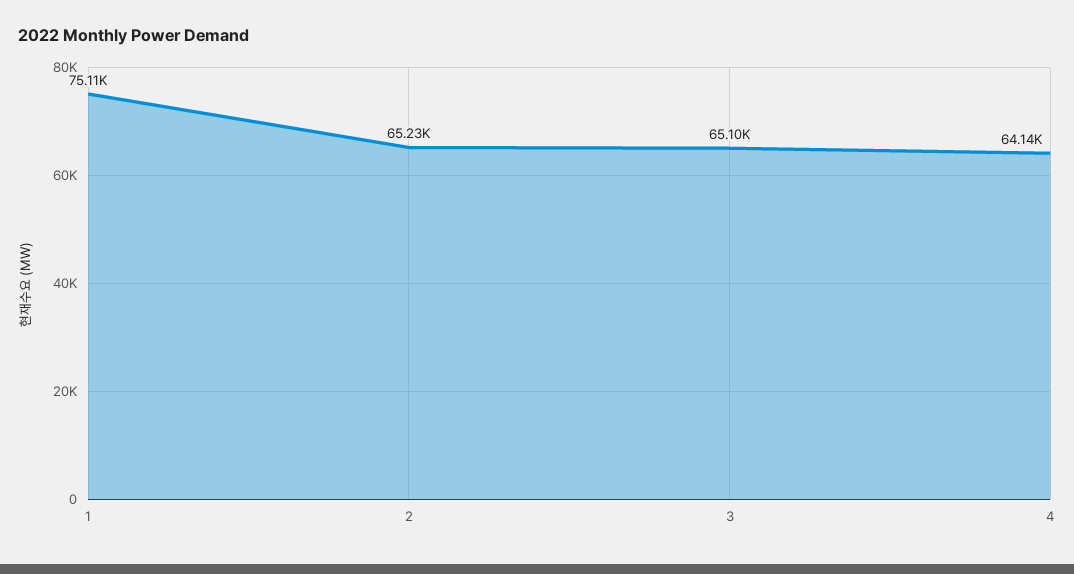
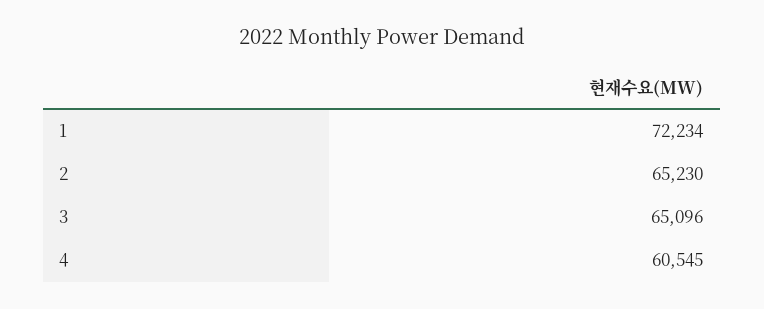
1: 75110 -> 72234
4: 64140 -> 60545

